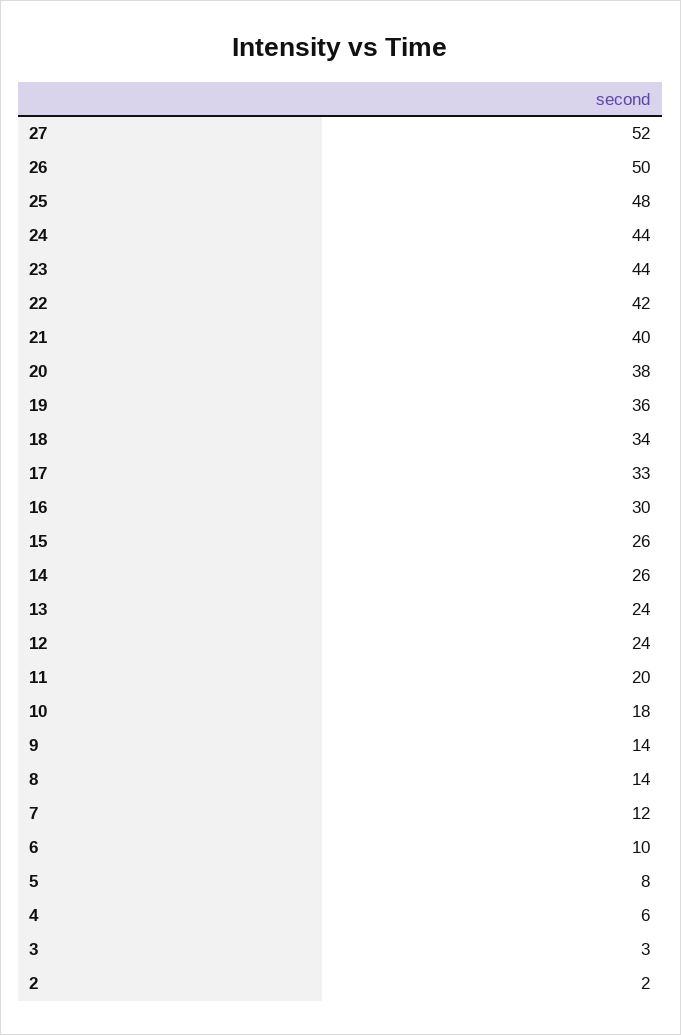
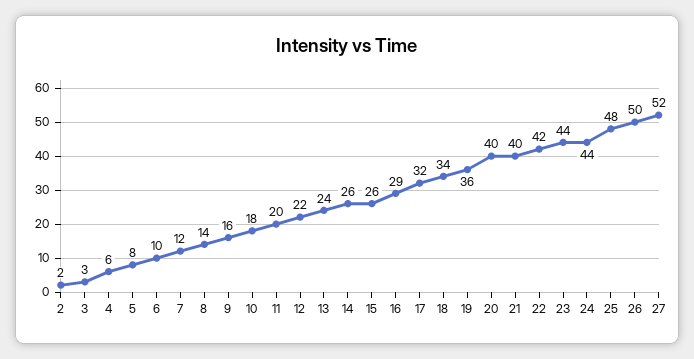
20: 38 -> 40
17: 33 -> 32
16: 30 -> 29
12: 24 -> 22
9: 14 -> 16

